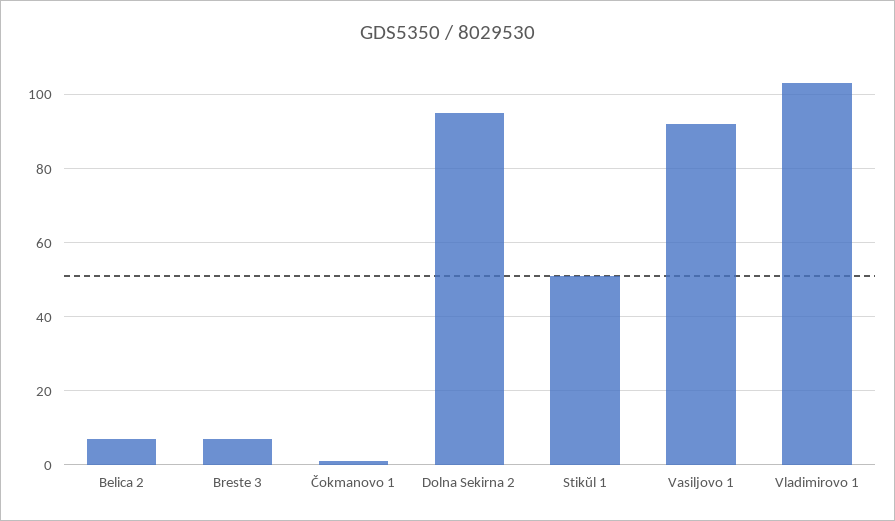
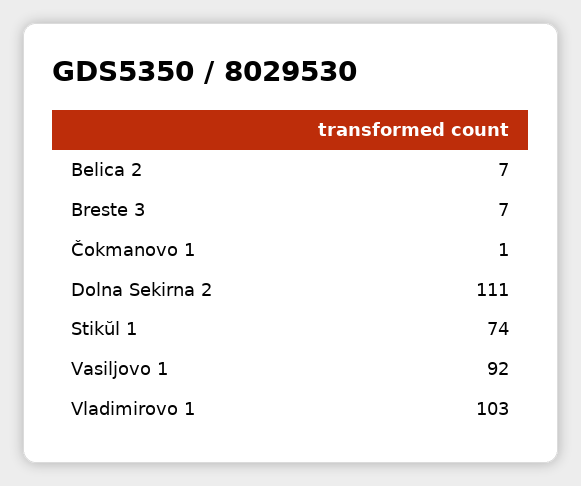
Dolna Sekirna 2: 95 -> 111
Stikŭl 1: 50 -> 74

